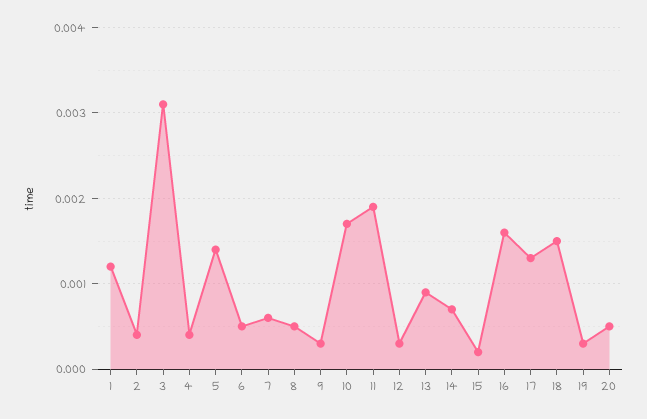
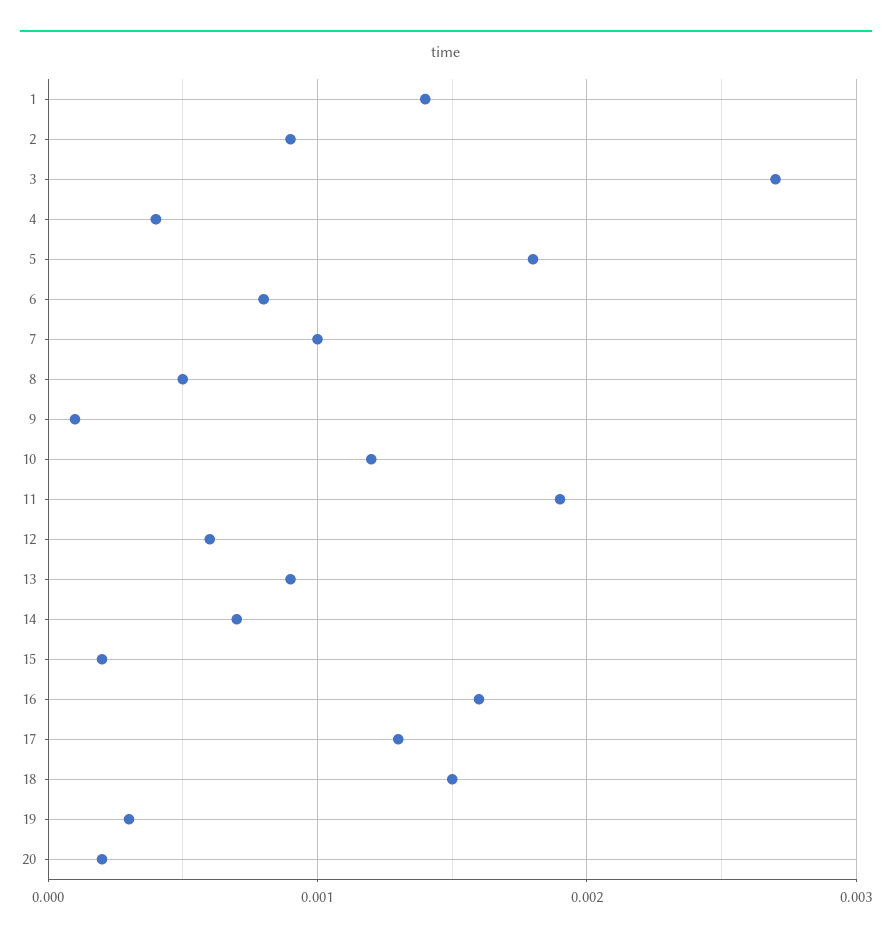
1: 0.0012 -> 0.0014
2: 0.0004 -> 0.0009
3: 0.0031 -> 0.0027
5: 0.0014 -> 0.0018
6: 0.0005 -> 0.0008
7: 0.0006 -> 0.001
9: 0.0003 -> 0.0001
10: 0.0017 -> 0.0012
12: 0.0003 -> 0.0006
20: 0.0005 -> 0.0002

